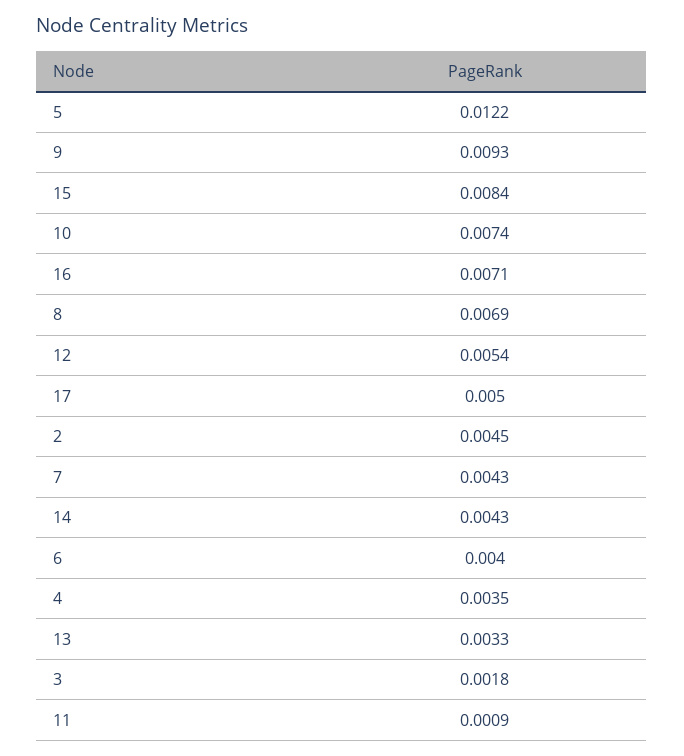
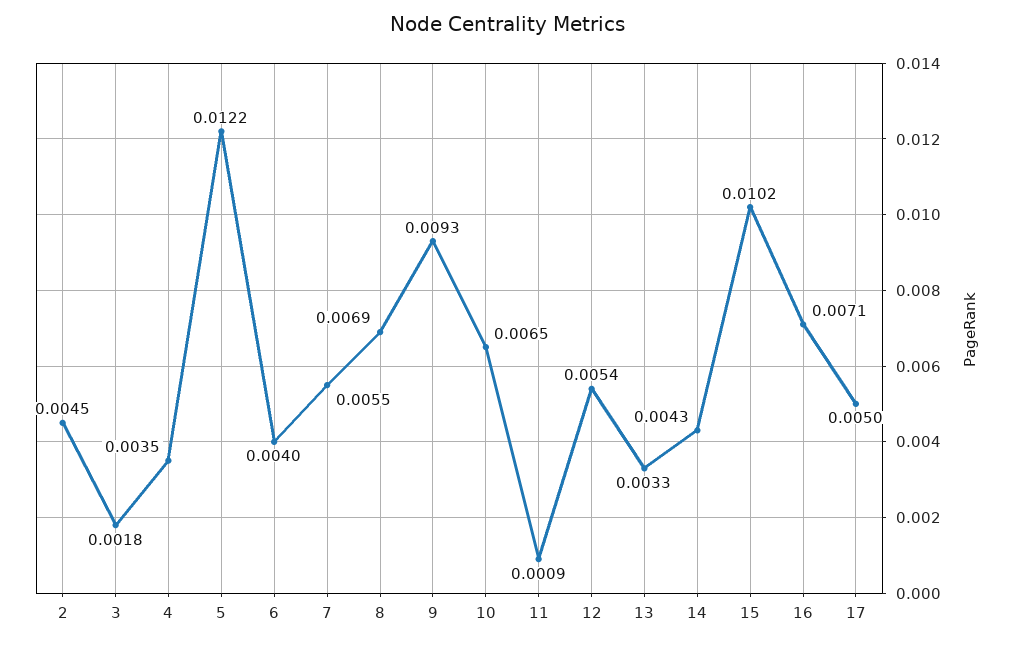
15: 0.0084 -> 0.0102
10: 0.0074 -> 0.0065
7: 0.0043 -> 0.0055

